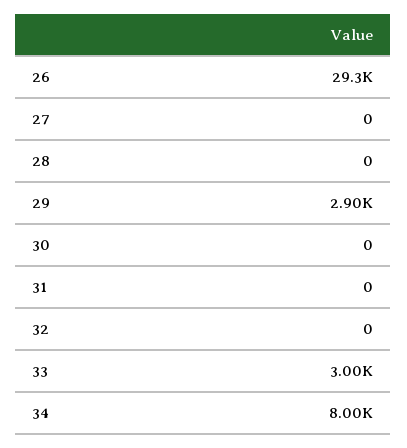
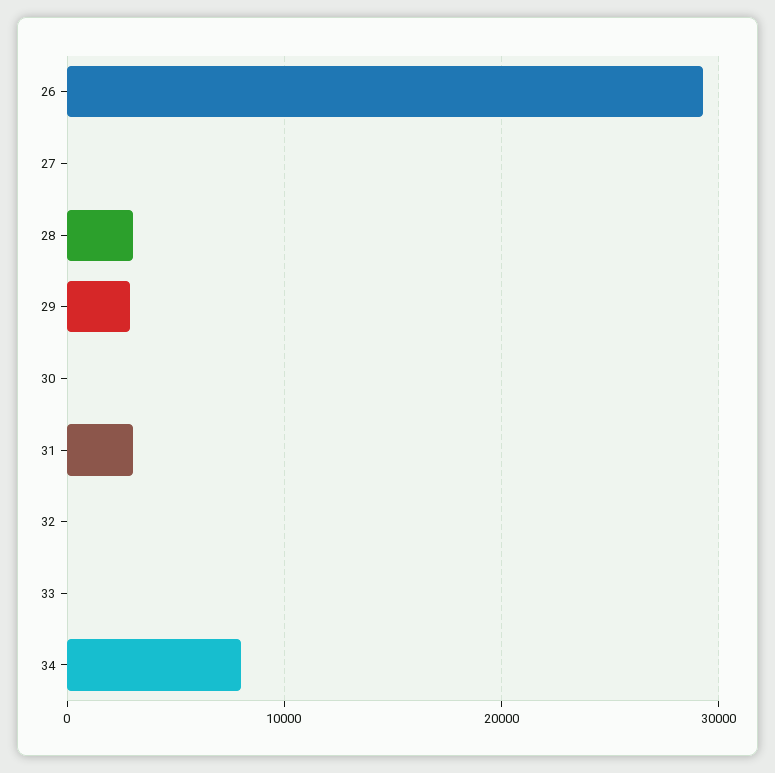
28: 0 -> 3000
31: 0 -> 3000
33: 3000 -> 0

